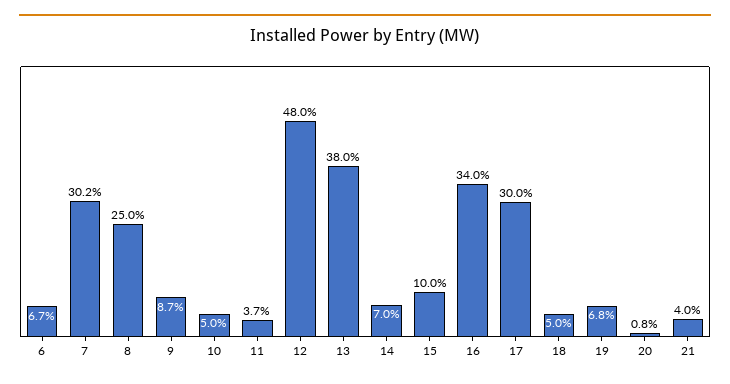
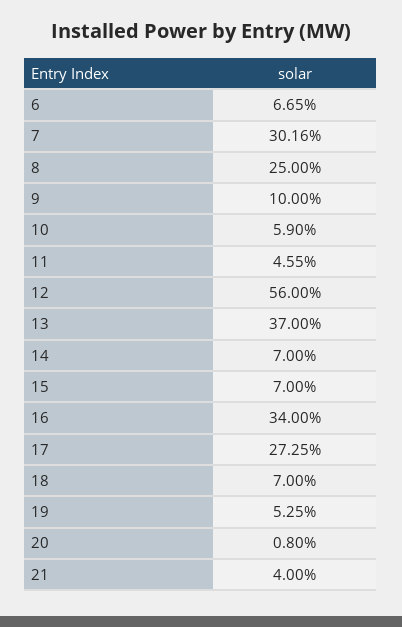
9: 8.7 -> 10
10: 5 -> 5.9
11: 3.7 -> 4.55
12: 48 -> 56
13: 38 -> 37
15: 10 -> 7
17: 30 -> 27.25
18: 5 -> 7
19: 6.8 -> 5.25

